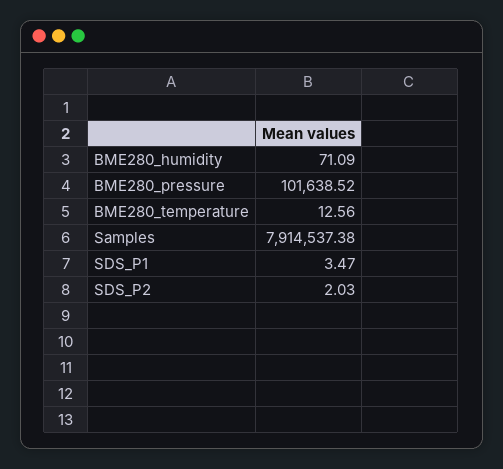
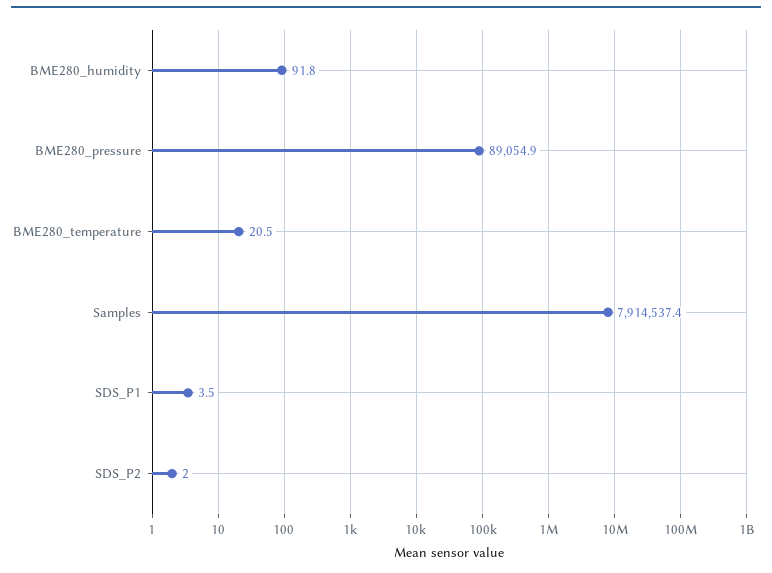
BME280_humidity: 71.09 -> 91.8
BME280_pressure: 101638.52 -> 89054.9
BME280_temperature: 12.56 -> 20.5

